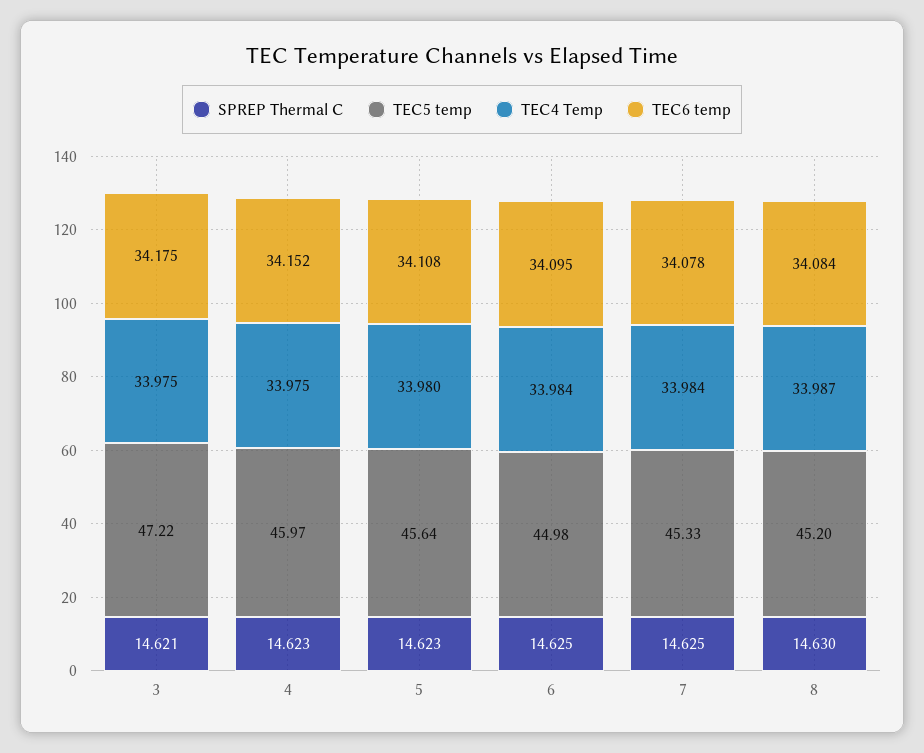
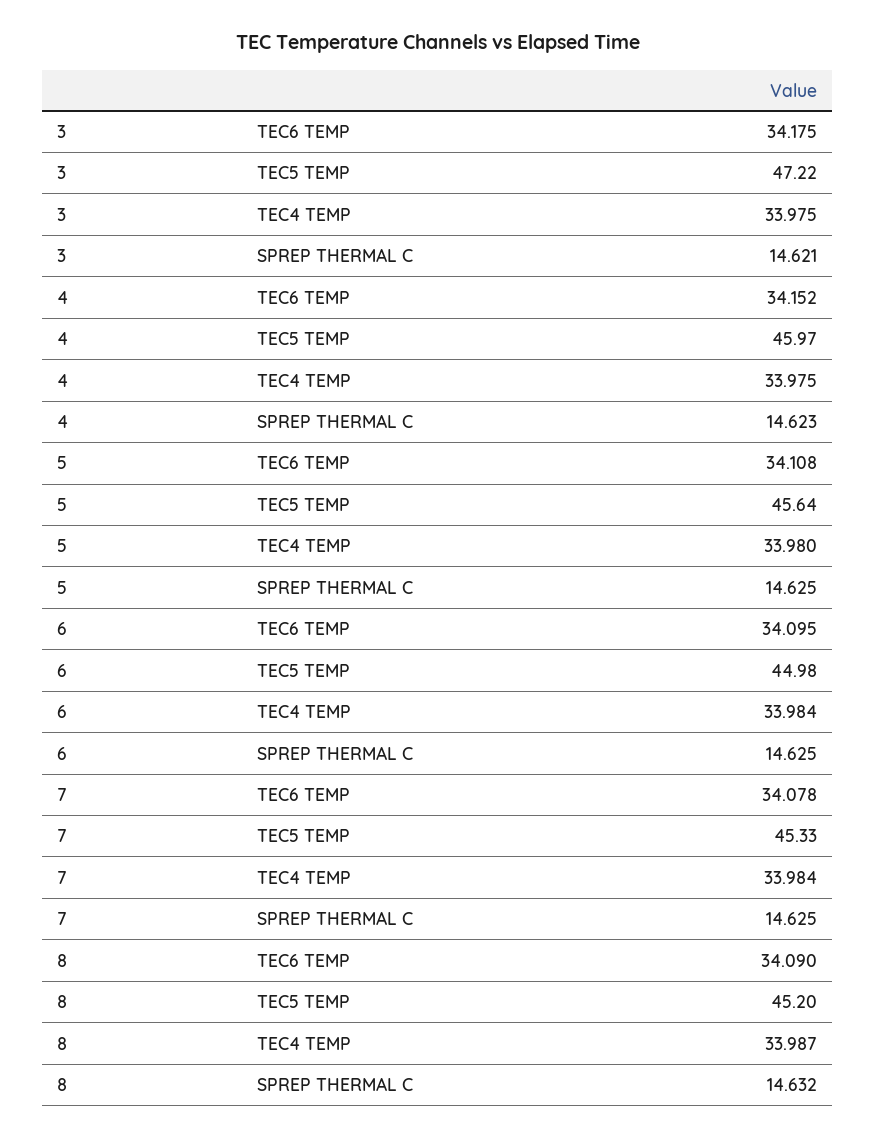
SPREP Thermal C, 5: 14.623 -> 14.625
SPREP Thermal C, 8: 14.63 -> 14.632
TEC6 temp, 8: 34.084 -> 34.09

